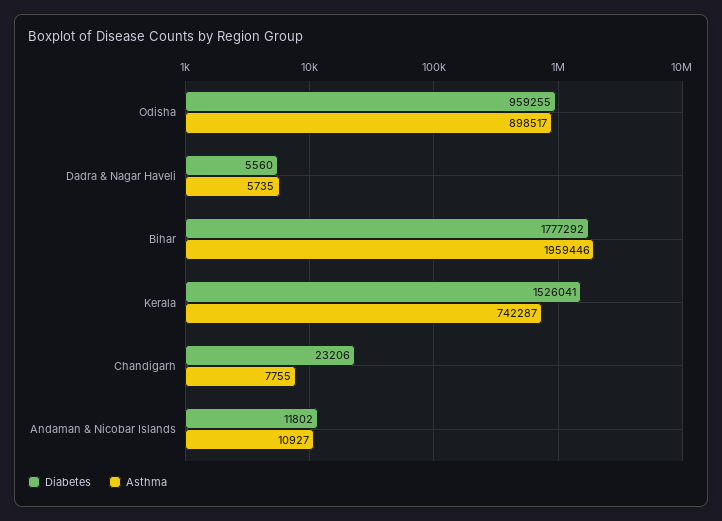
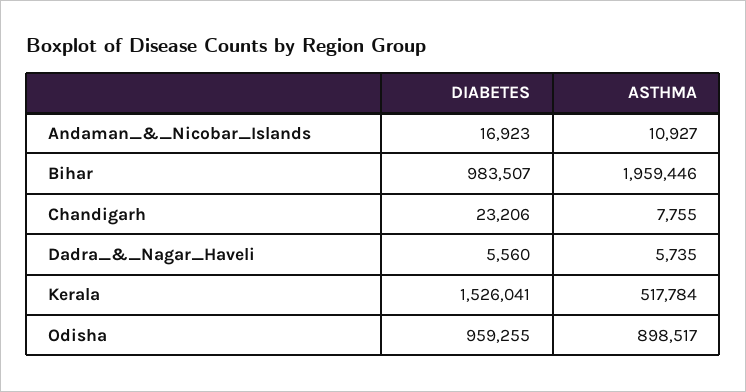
Diabetes, Bihar: 1777292 -> 983507
Asthma, Kerala: 742287 -> 517784
Diabetes, Andaman & Nicobar Islands: 11802 -> 16923

